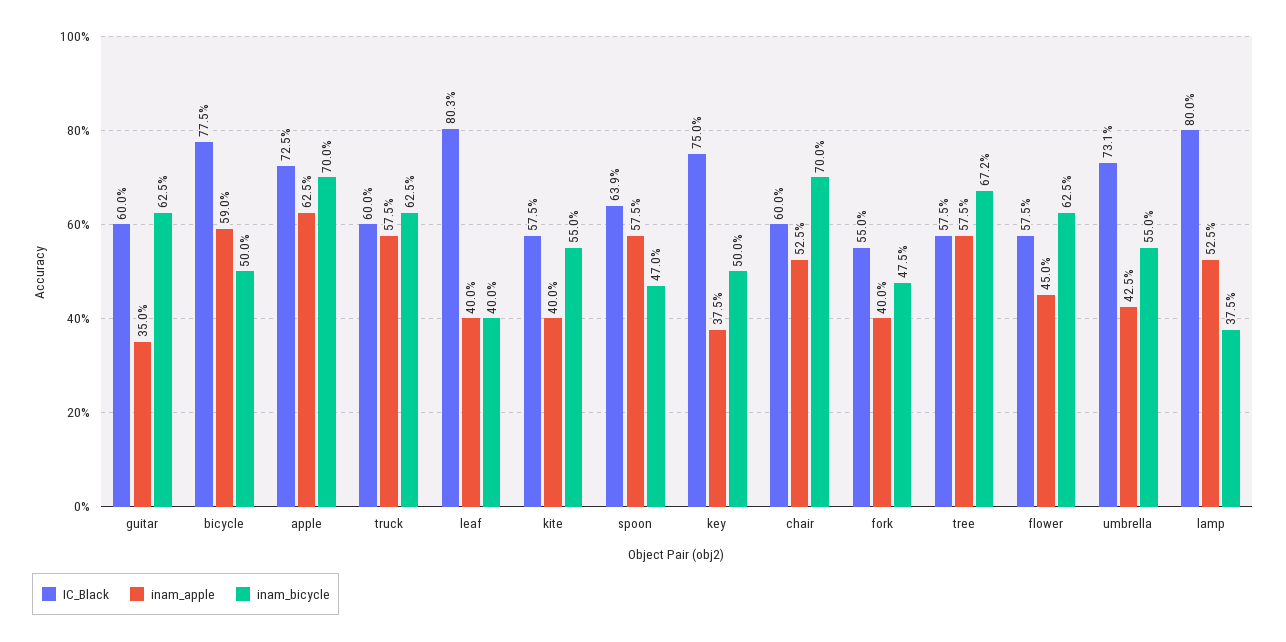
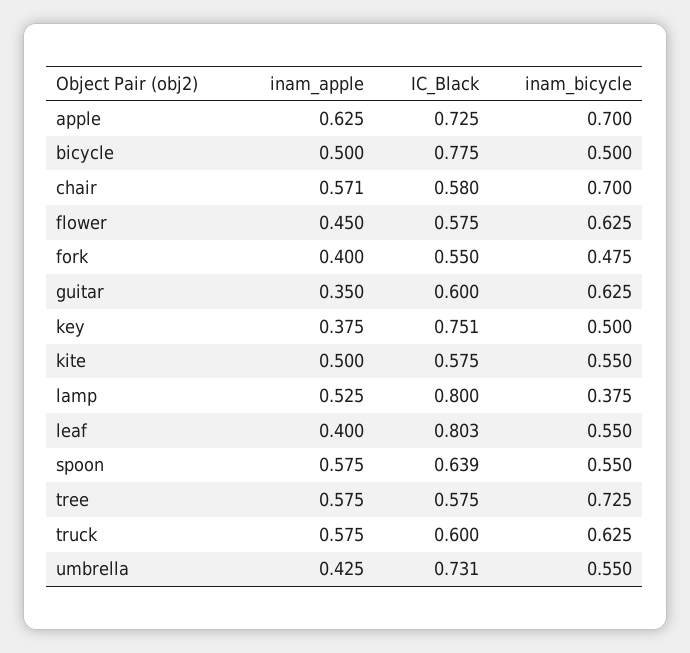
inam_apple, bicycle: 0.59 -> 0.5
inam_bicycle, leaf: 0.4 -> 0.55
inam_apple, kite: 0.4 -> 0.5
inam_bicycle, spoon: 0.47 -> 0.55
IC_Black, key: 0.75 -> 0.751
IC_Black, chair: 0.6 -> 0.58
inam_apple, chair: 0.525 -> 0.571
inam_bicycle, tree: 0.672 -> 0.725

